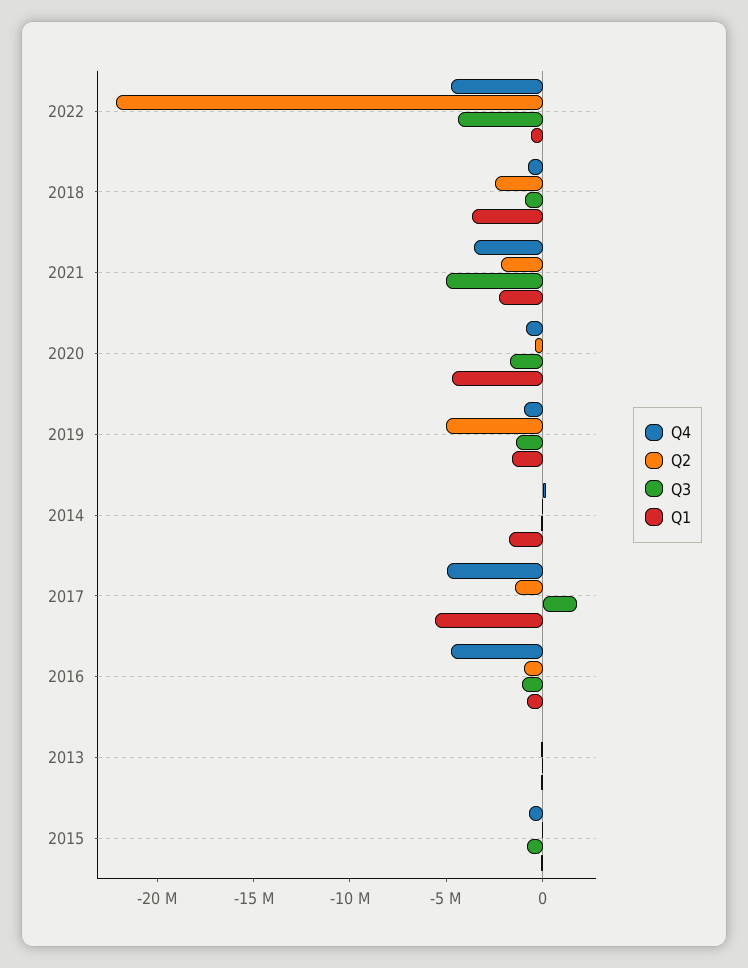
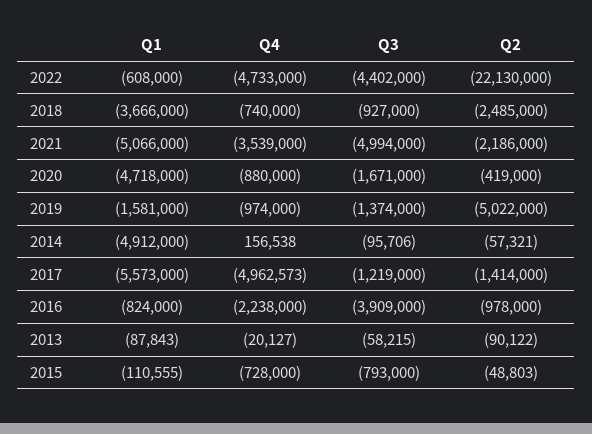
Q1, 2021: -2000000 -> -5066000
Q1, 2014: -2000000 -> -4912000
Q3, 2017: 2000000 -> -1219000
Q4, 2016: -5000000 -> -2238000
Q3, 2016: -1000000 -> -3909000

